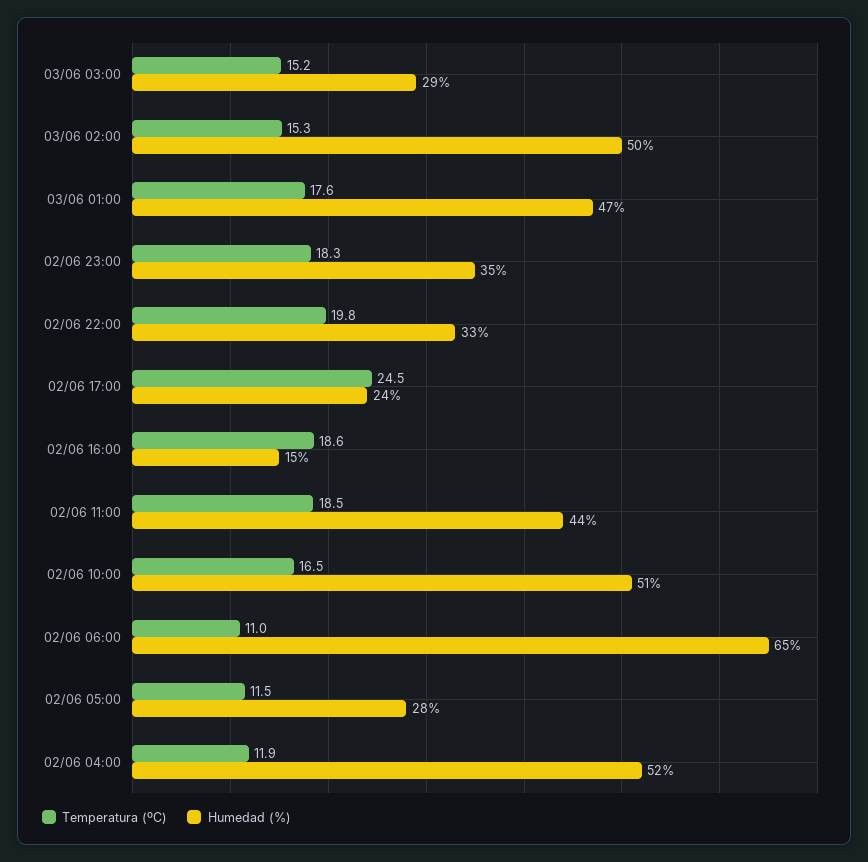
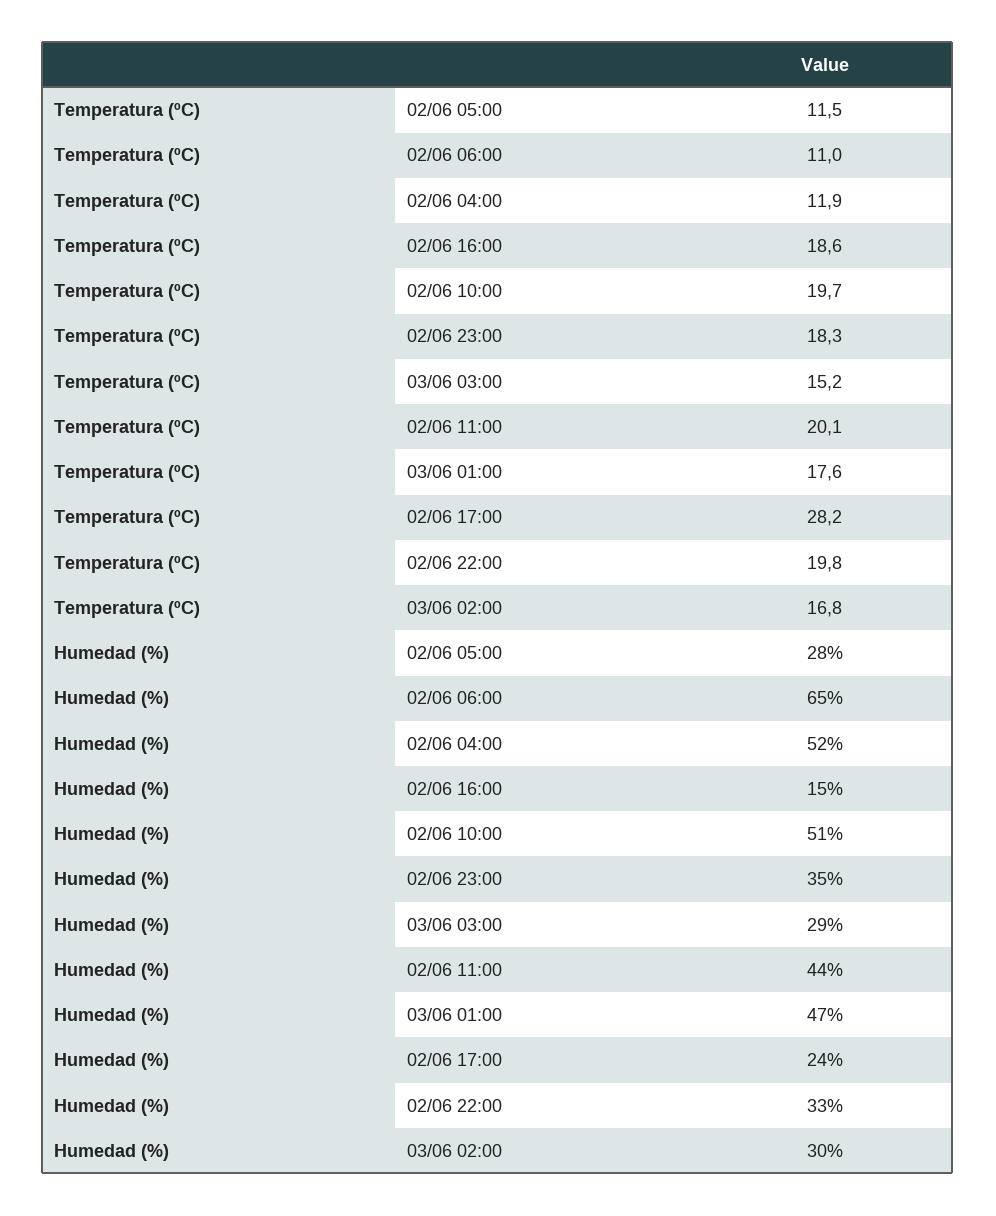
Temperatura (ºC), 03/06 02:00: 15.3 -> 16.8
Humedad (%), 03/06 02:00: 50 -> 30
Temperatura (ºC), 02/06 17:00: 24.5 -> 28.2
Temperatura (ºC), 02/06 11:00: 18.5 -> 20.1
Temperatura (ºC), 02/06 10:00: 16.5 -> 19.7

